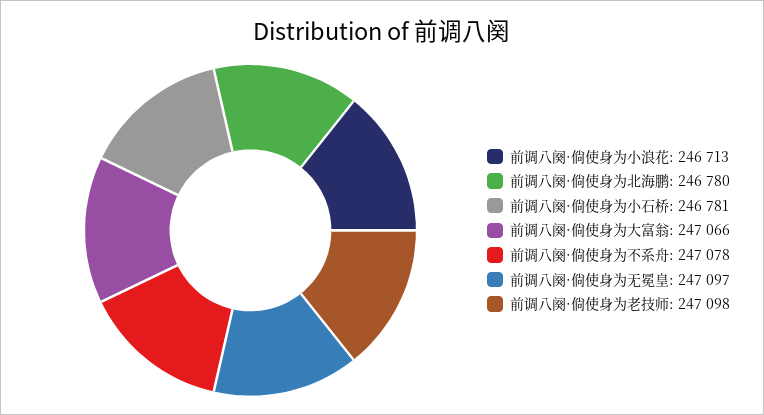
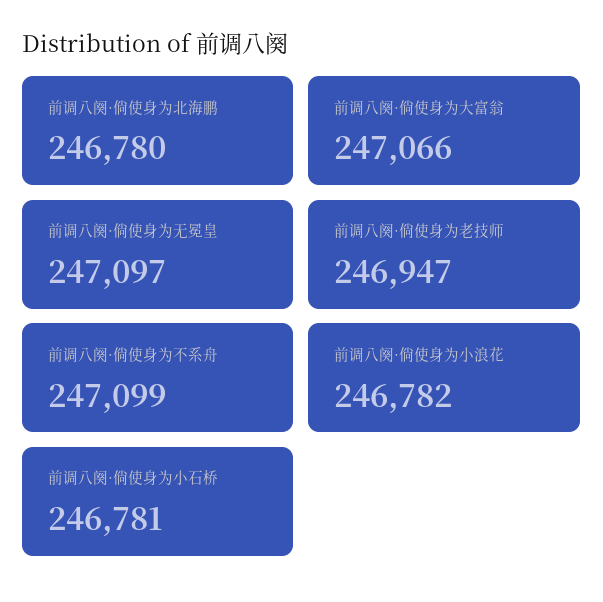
前调八阕·倘使身为小浪花: 246713 -> 246782
前调八阕·倘使身为不系舟: 247078 -> 247099
前调八阕·倘使身为老技师: 247098 -> 246947

